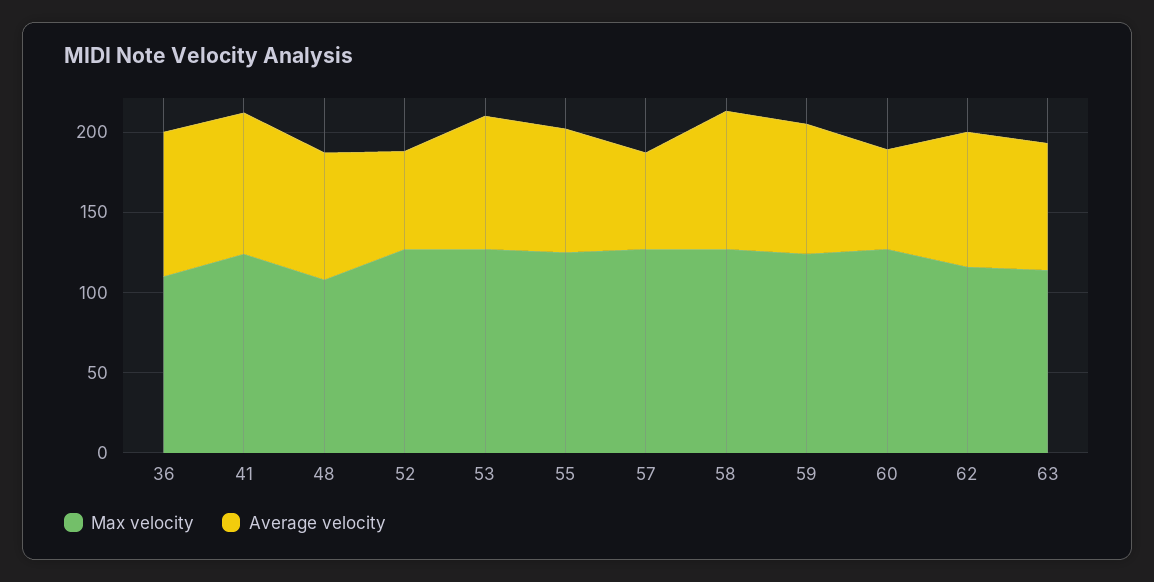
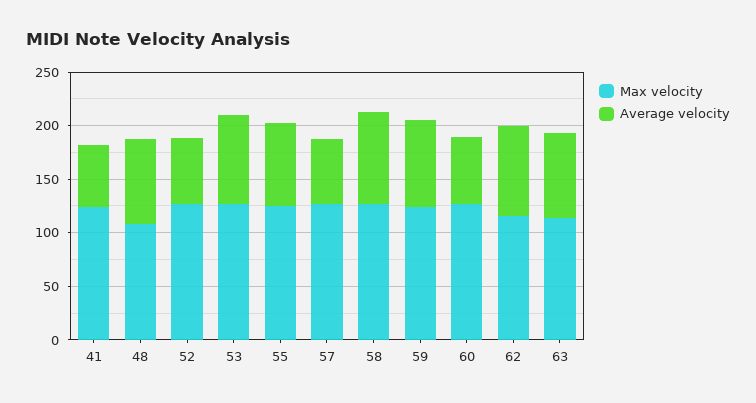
Max velocity, 36: 110 -> none
Average velocity, 36: 90 -> none
Average velocity, 41: 90 -> 60

